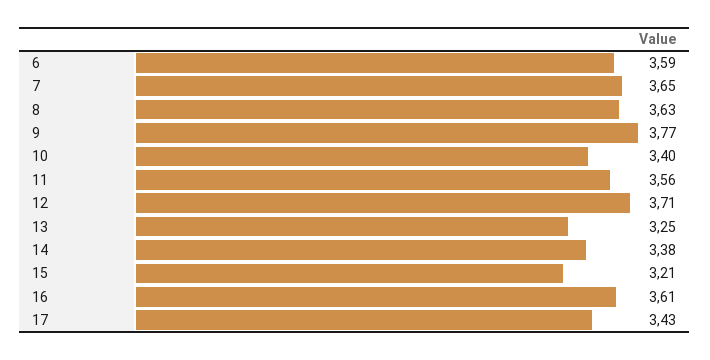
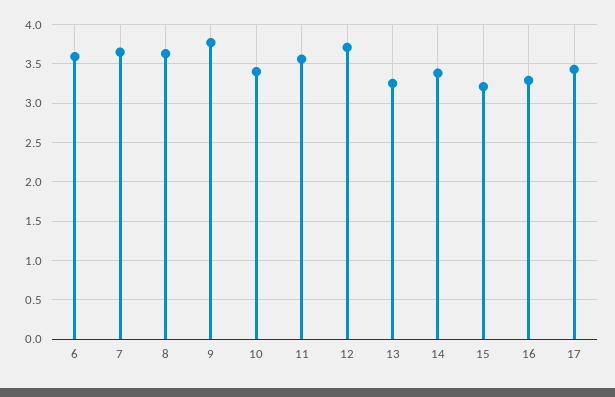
16: 3.61 -> 3.3

